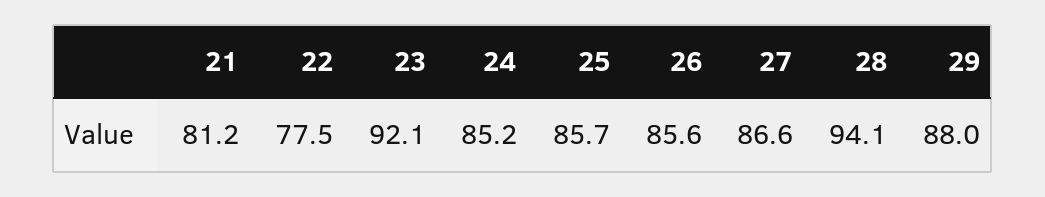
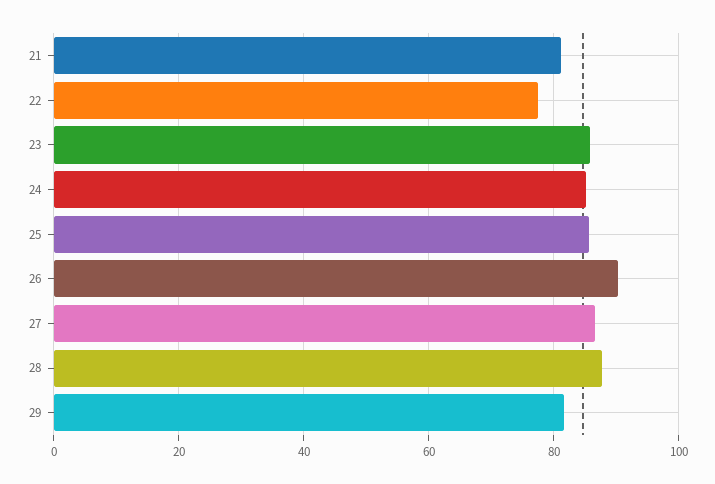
23: 92.1 -> 86
26: 85.6 -> 90
28: 94.1 -> 88
29: 88 -> 82

